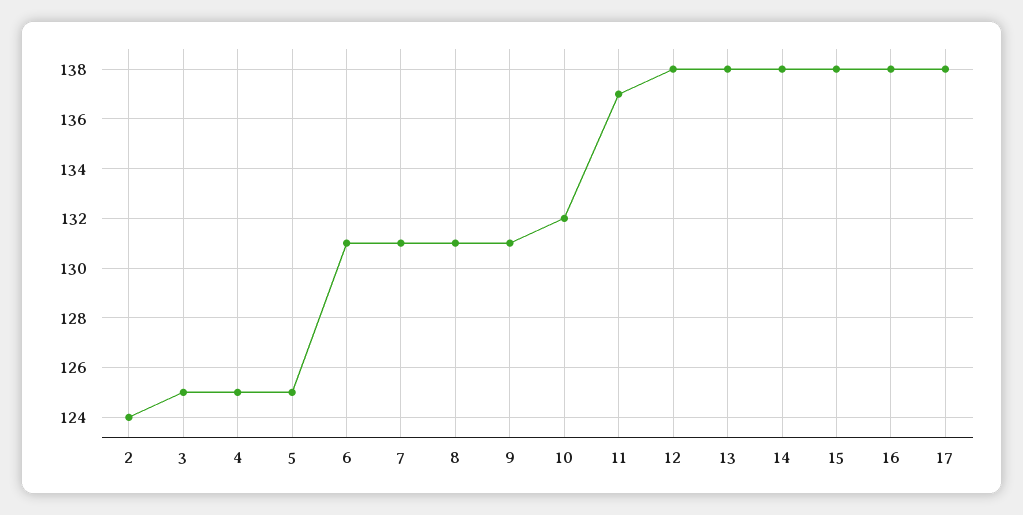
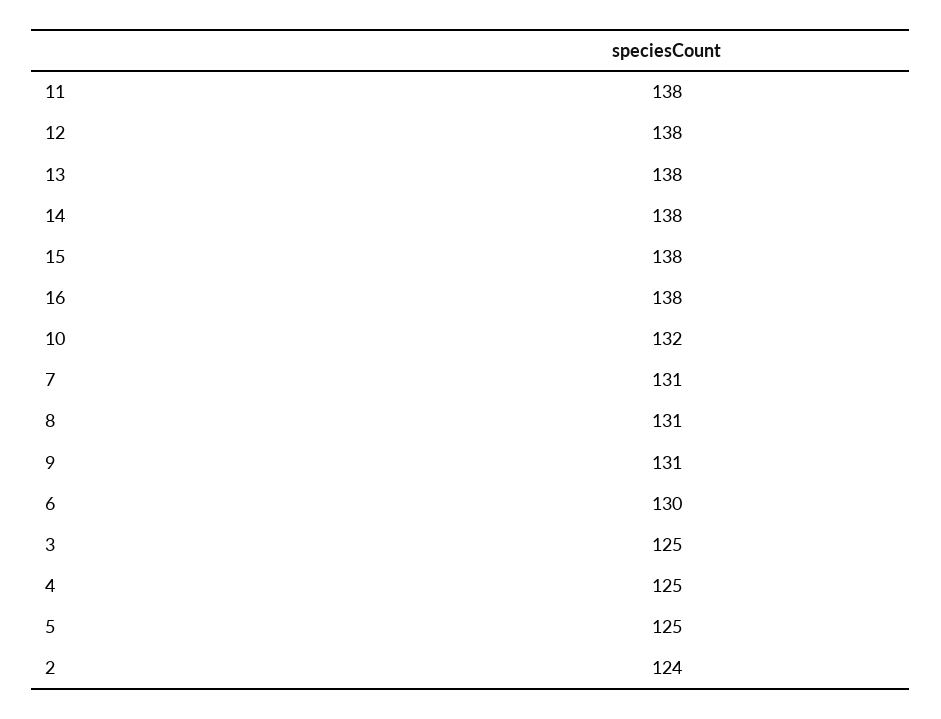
6: 131 -> 130
11: 137 -> 138
17: 138 -> none

